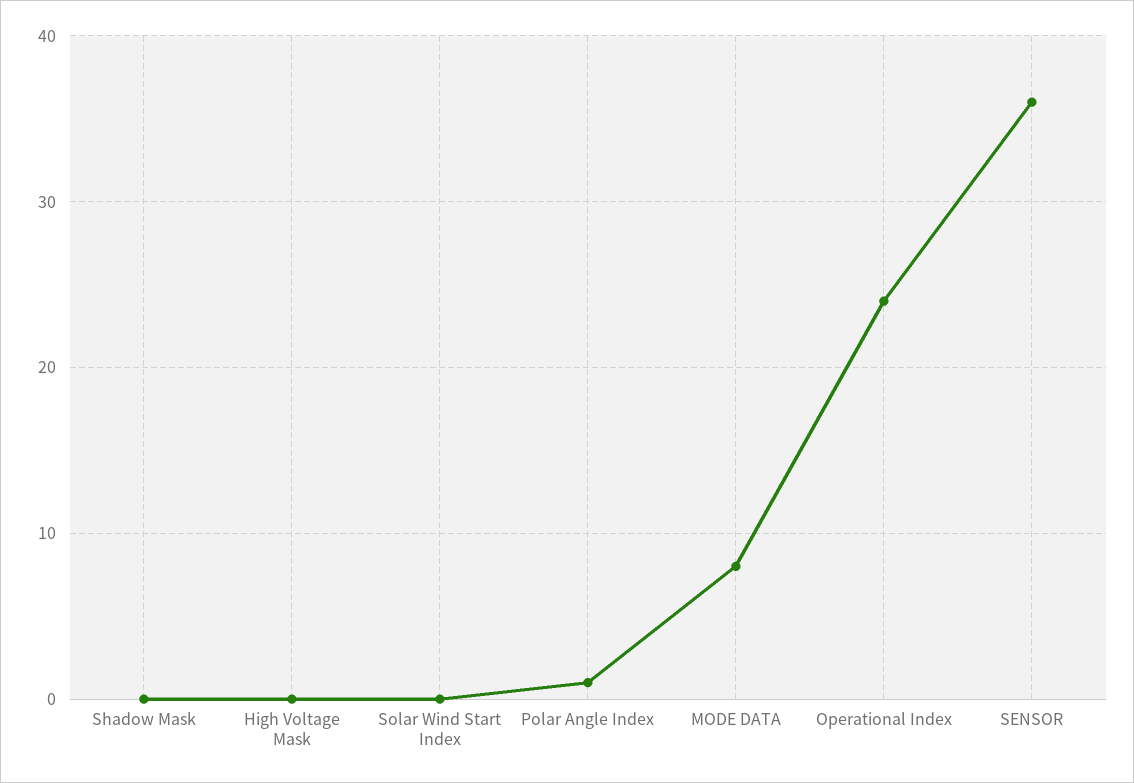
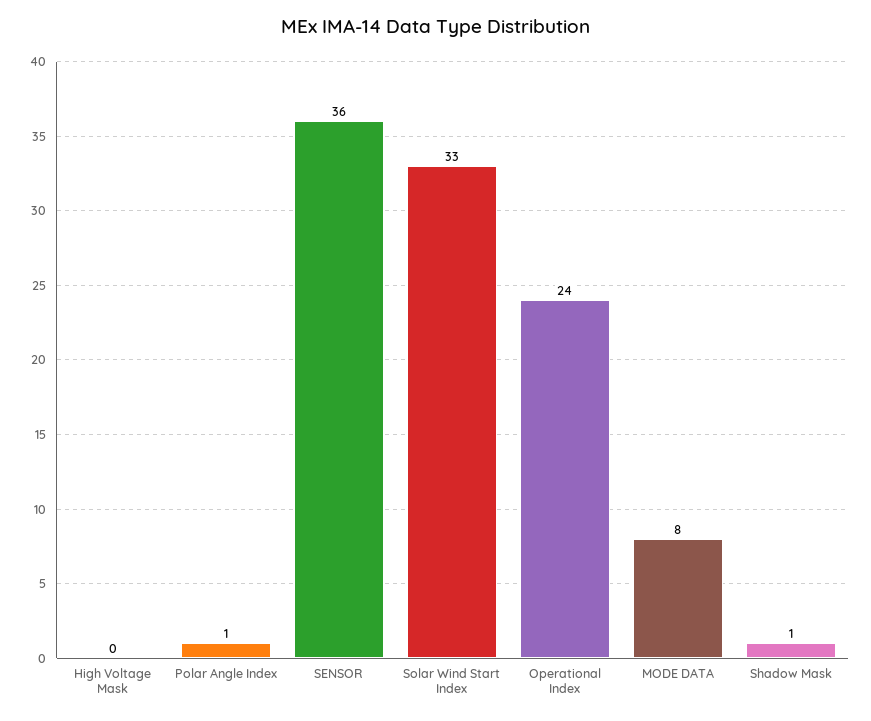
Shadow Mask: 0 -> 1
Solar Wind Start Index: 0 -> 33

